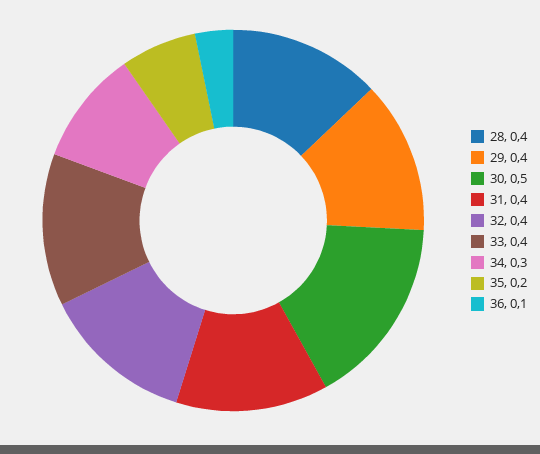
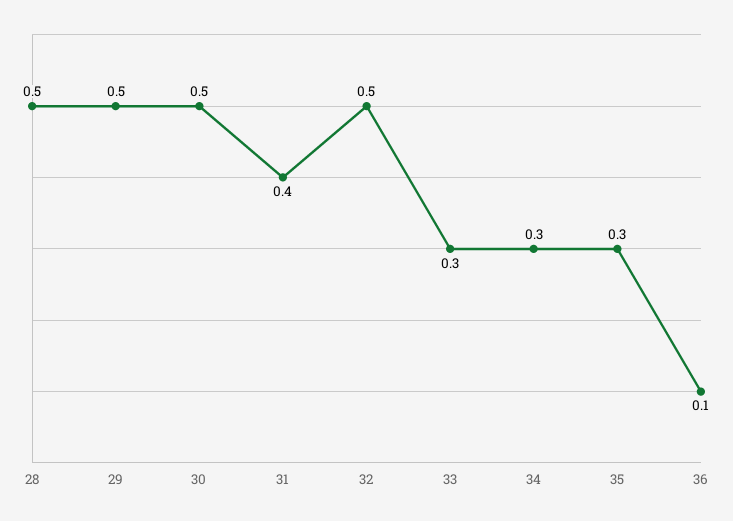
28: 0.4 -> 0.5
29: 0.4 -> 0.5
32: 0.4 -> 0.5
33: 0.4 -> 0.3
35: 0.2 -> 0.3

